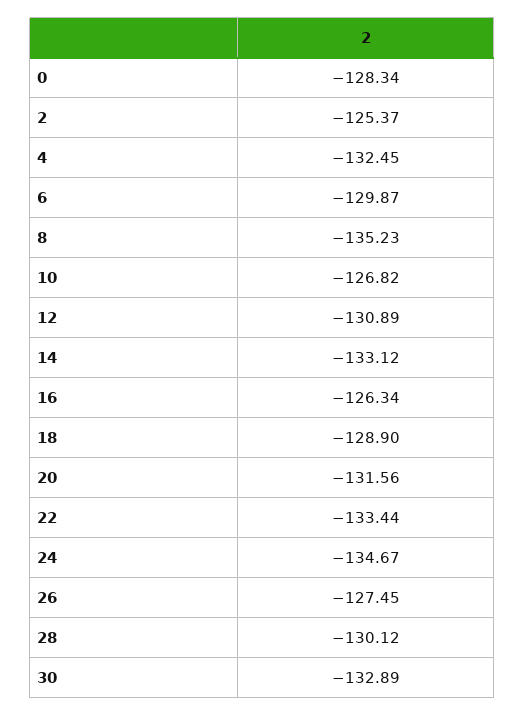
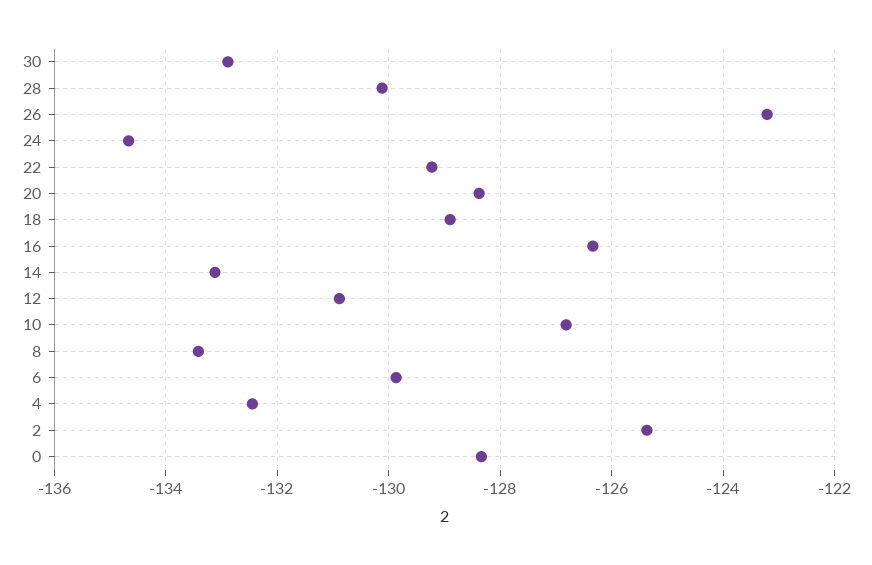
8: -135.23 -> -133.4
20: -131.56 -> -128.4
22: -133.44 -> -129.2
26: -127.45 -> -123.2

